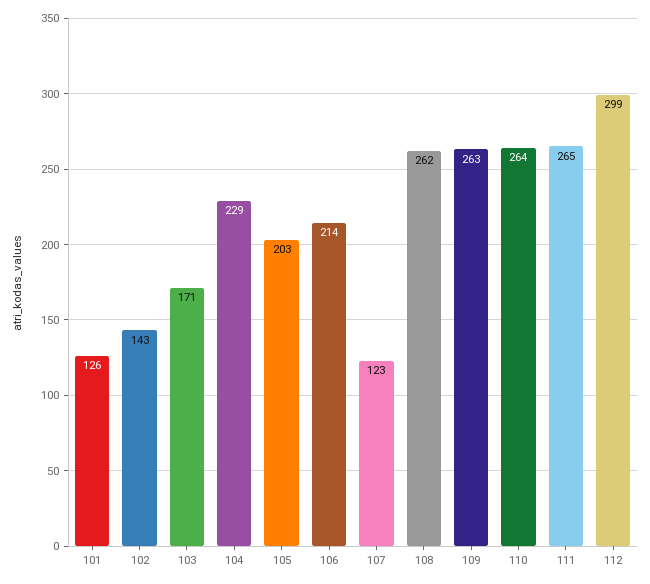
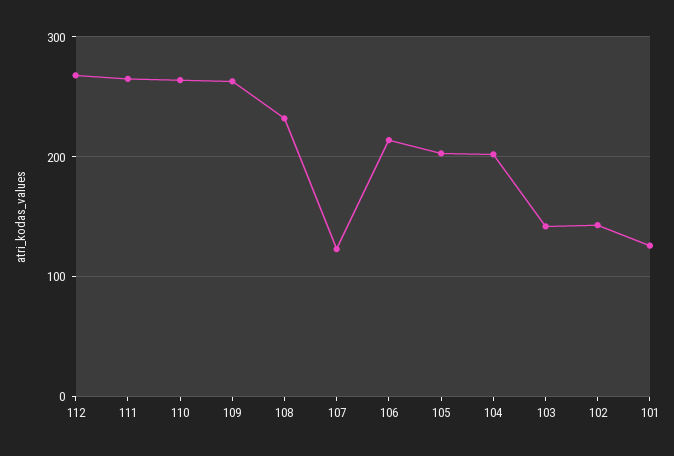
103: 171 -> 140
104: 229 -> 200
108: 262 -> 230
112: 299 -> 270

